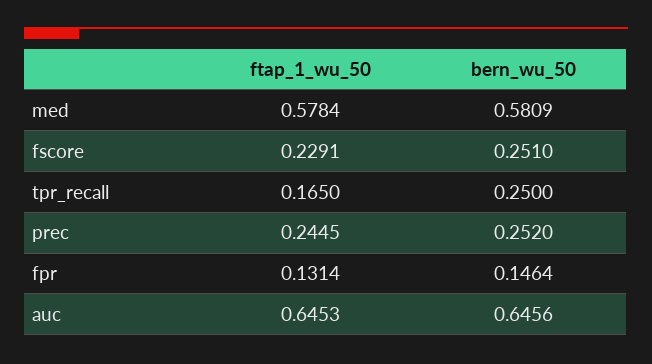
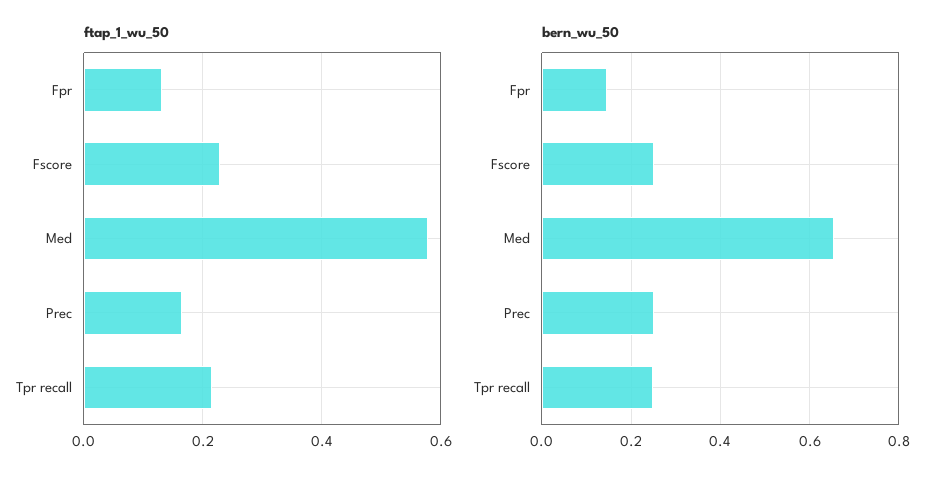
bern_wu_50, med: 0.5809 -> 0.66
ftap_1_wu_50, tpr_recall: 0.165 -> 0.22
ftap_1_wu_50, prec: 0.2445 -> 0.16
ftap_1_wu_50, auc: 0.6453 -> none
bern_wu_50, auc: 0.6456 -> none

